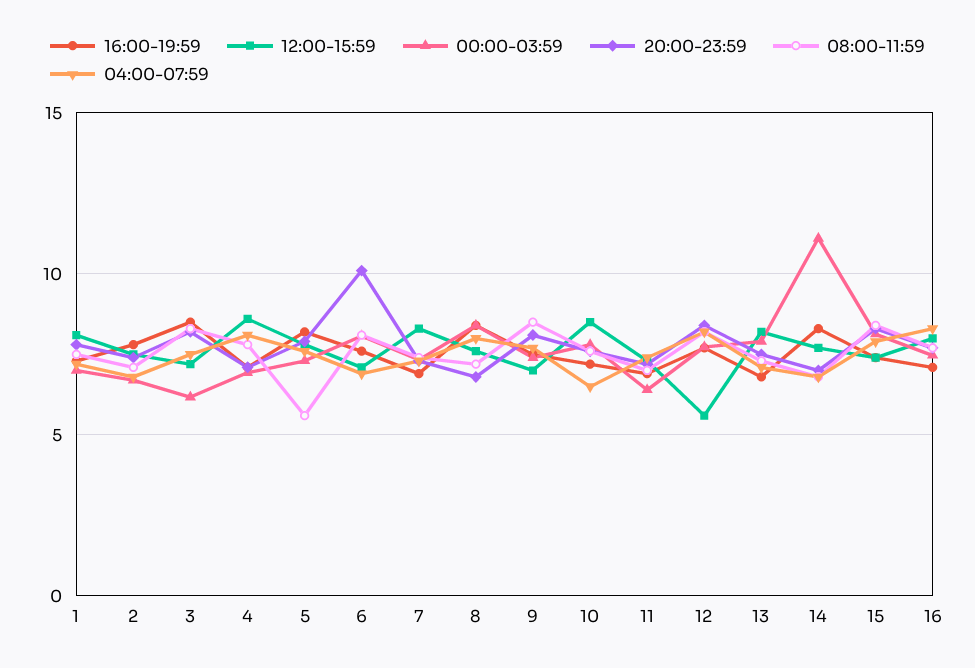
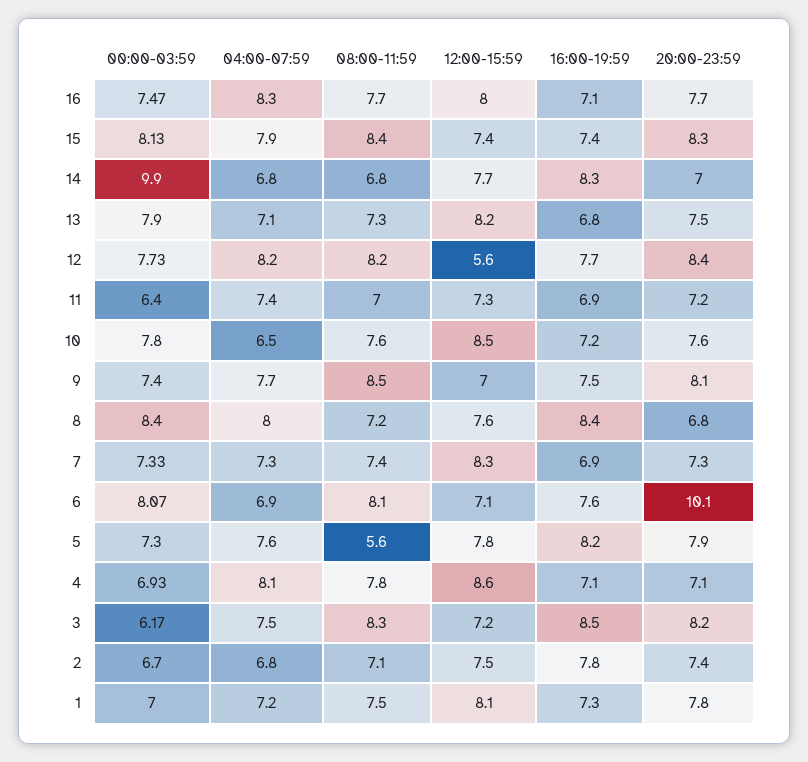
00:00-03:59, 14: 11 -> 9.9

